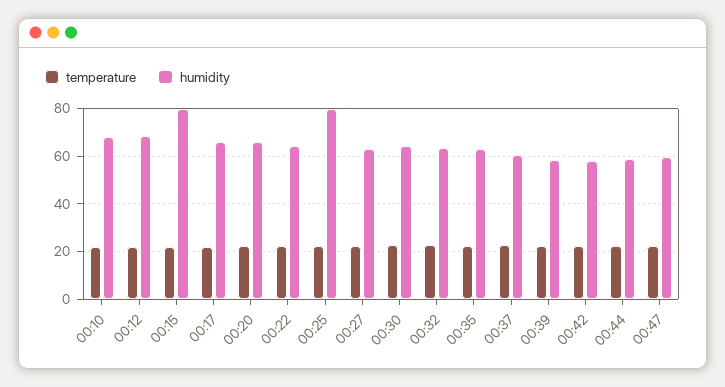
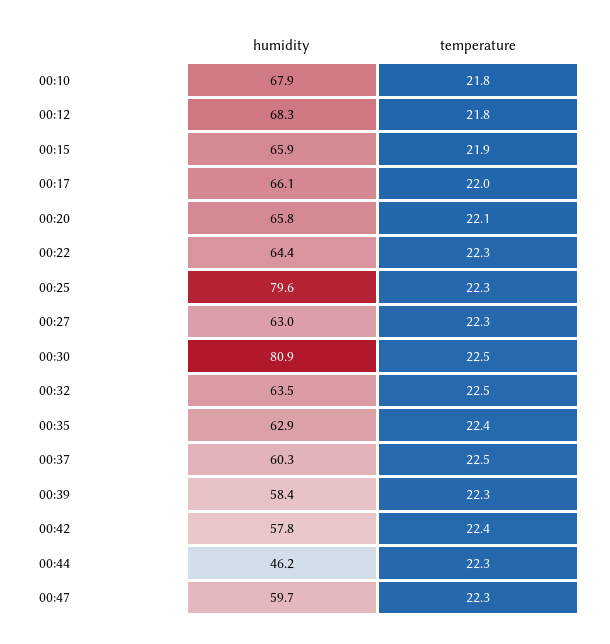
humidity, 00:15: 80 -> 65.9
humidity, 00:30: 65 -> 80.9
humidity, 00:44: 60 -> 46.2

